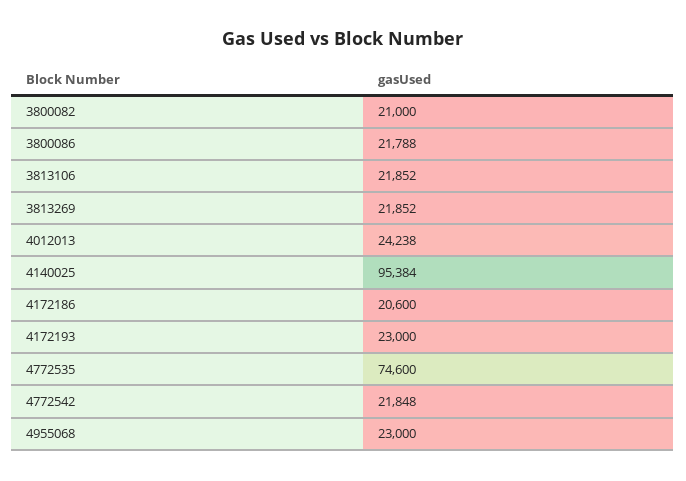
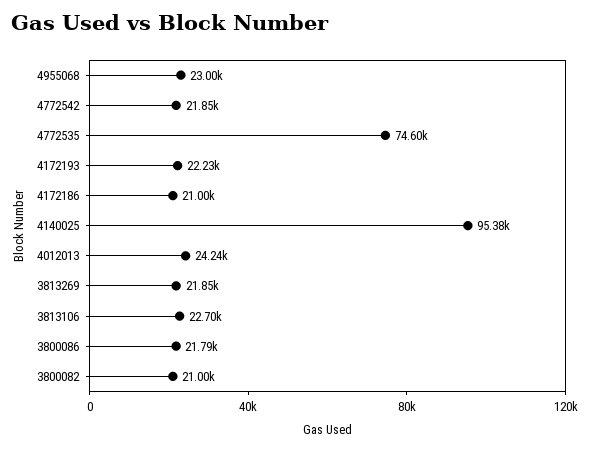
3813106: 21852 -> 22700
4172186: 20600 -> 21000
4172193: 23000 -> 22230

